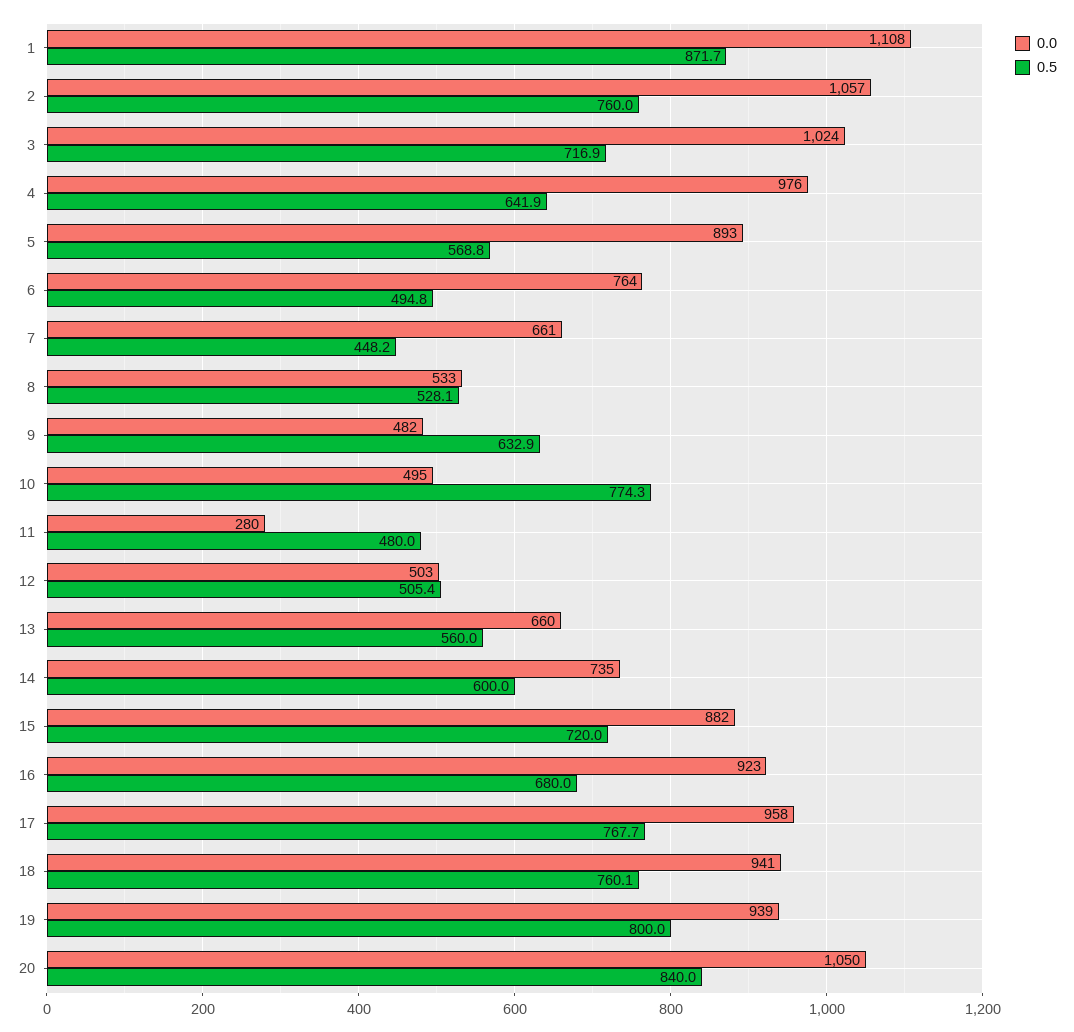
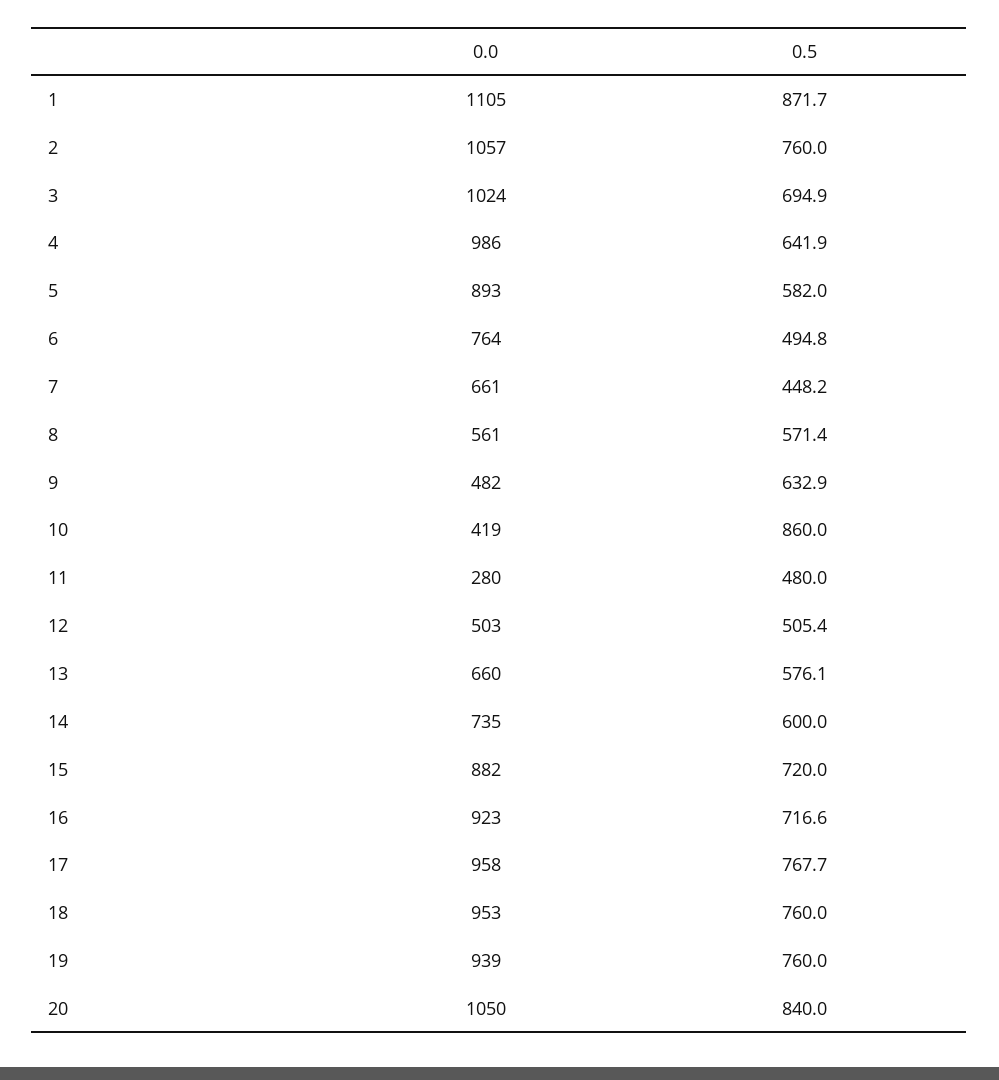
0.0, 1: 1108 -> 1105
0.5, 3: 716.9 -> 694.9
0.0, 4: 976 -> 986
0.5, 5: 568.8 -> 582
0.0, 8: 533 -> 561
0.5, 8: 528.1 -> 571.4
0.0, 10: 495 -> 419
0.5, 10: 774.3 -> 860
0.5, 13: 560 -> 576.1
0.5, 16: 680 -> 716.6
0.0, 18: 941 -> 953
0.5, 18: 760.1 -> 760
0.5, 19: 800 -> 760

